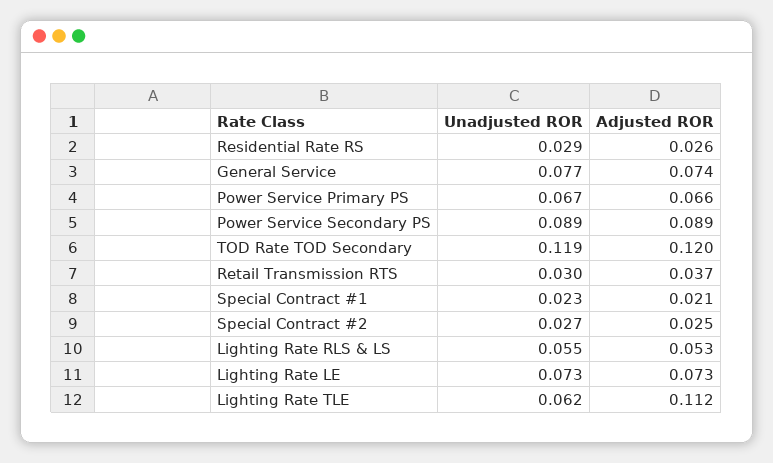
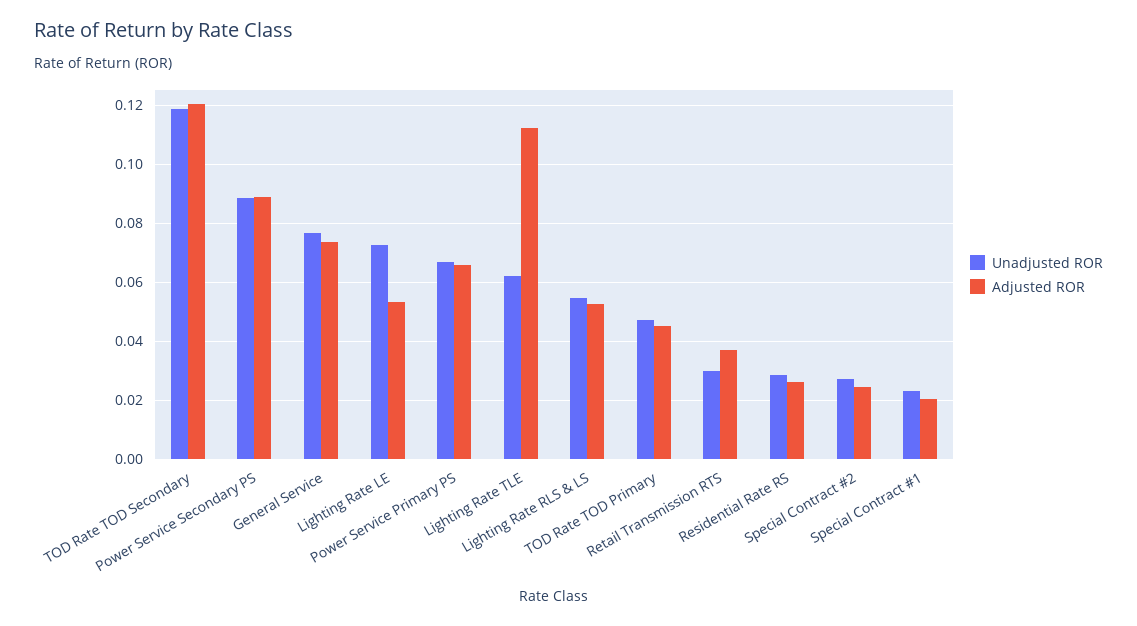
Adjusted ROR, Lighting Rate LE: 0.073 -> 0.0525
Unadjusted ROR, TOD Rate TOD Primary: none -> 0.0475
Adjusted ROR, TOD Rate TOD Primary: none -> 0.045

